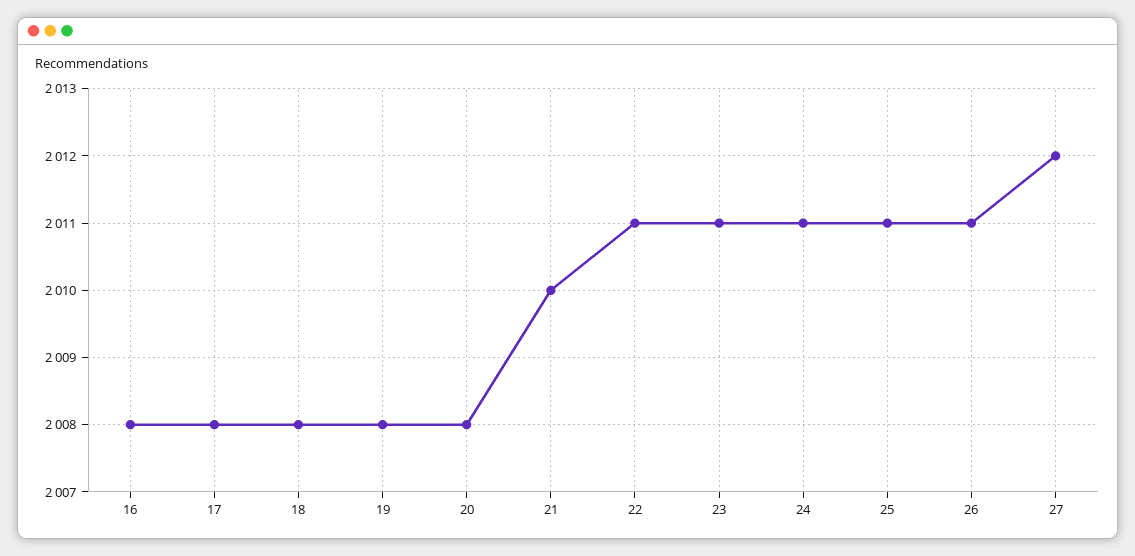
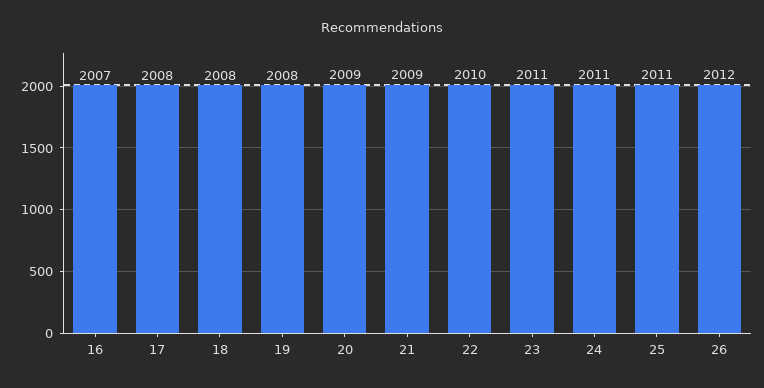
16: 2008 -> 2007
20: 2008 -> 2009
21: 2010 -> 2009
22: 2011 -> 2010
26: 2011 -> 2012
27: 2012 -> none

